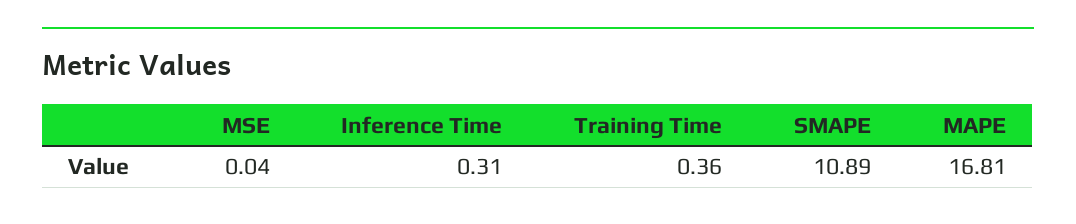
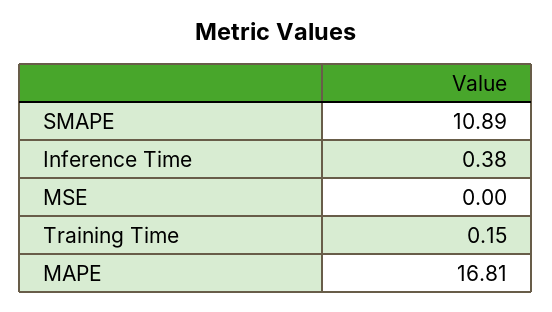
MSE: 0.04 -> 0
Inference Time: 0.31 -> 0.38
Training Time: 0.36 -> 0.15

